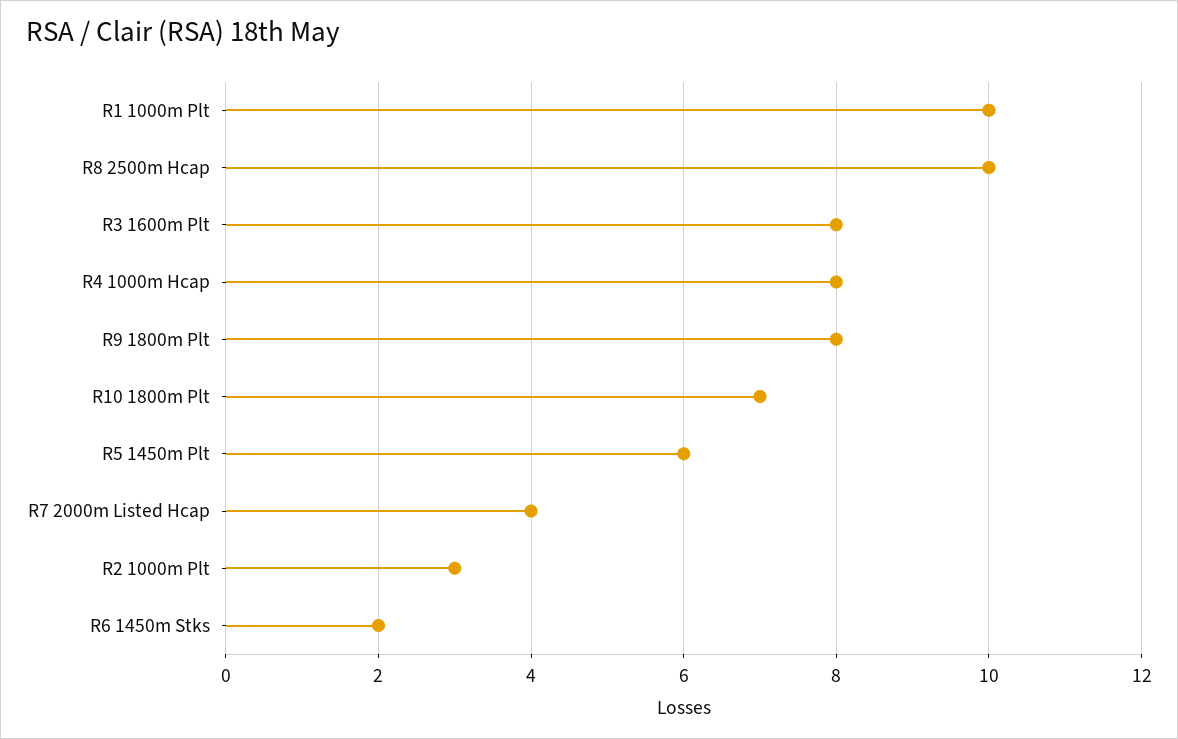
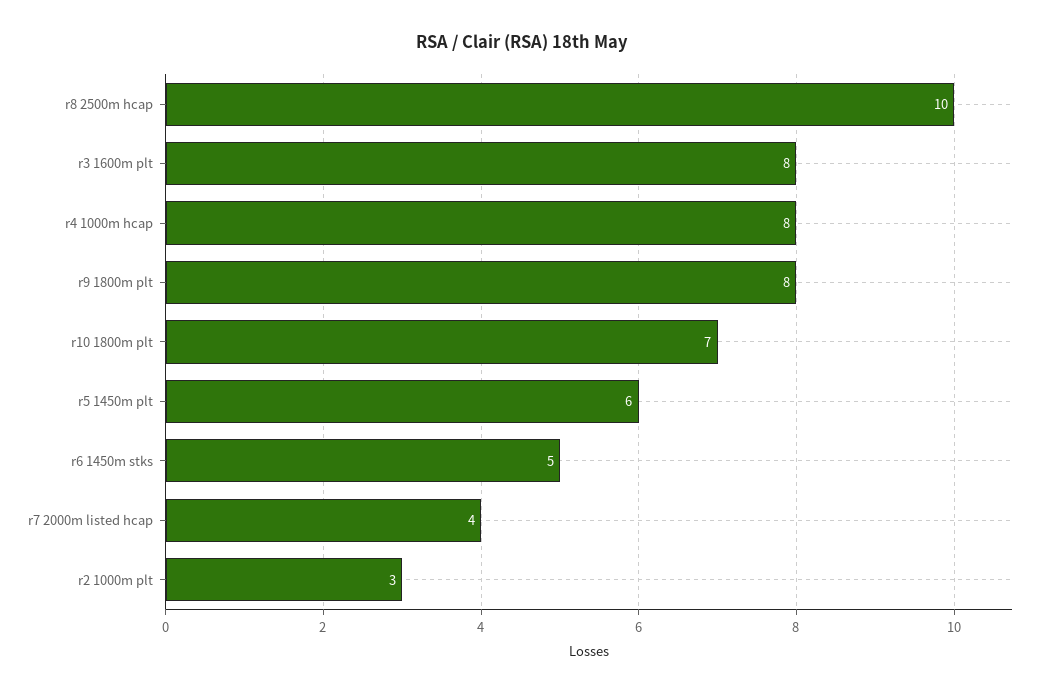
R1 1000m Plt: 10 -> none
R6 1450m Stks: 2 -> 5

